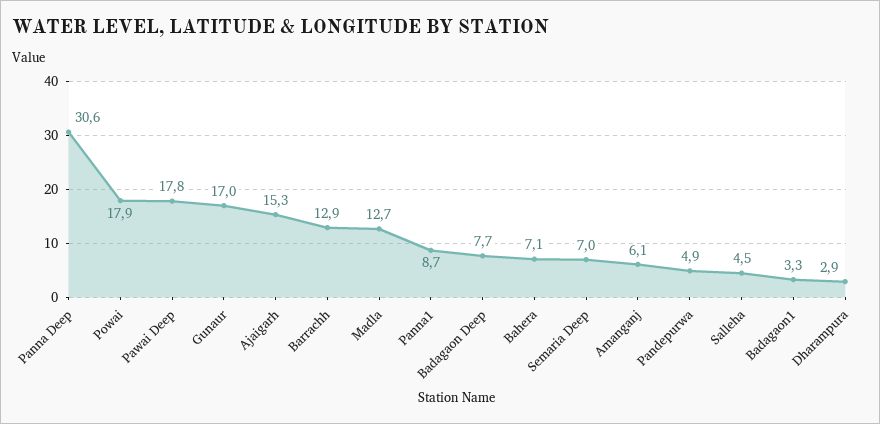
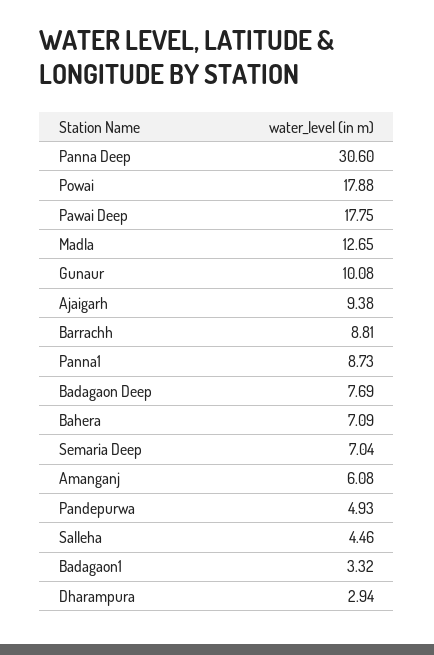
Gunaur: 17 -> 10.08
Ajaigarh: 15.3 -> 9.38
Barrachh: 12.9 -> 8.81

